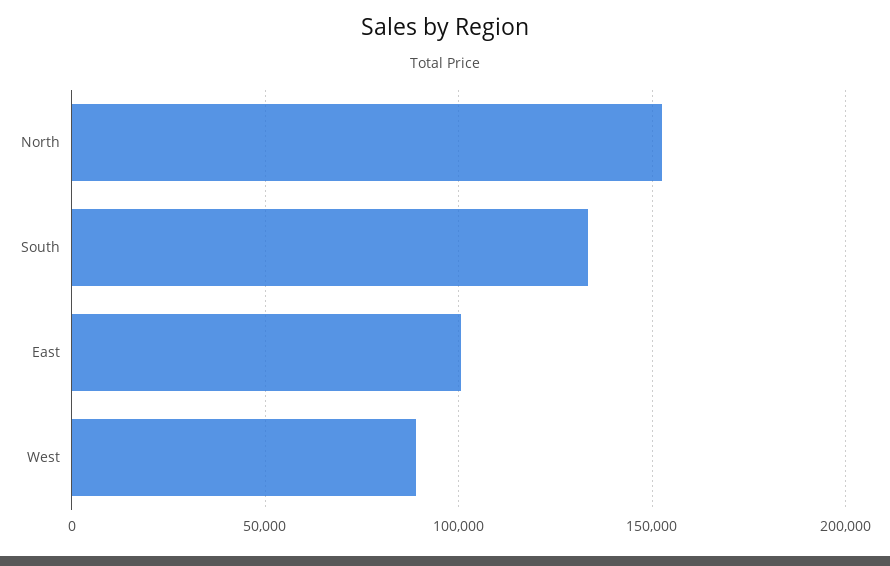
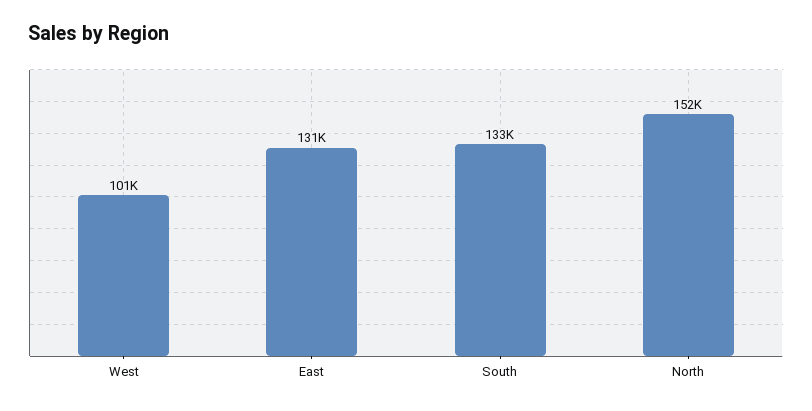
East: 100000 -> 131000
West: 90000 -> 101000

